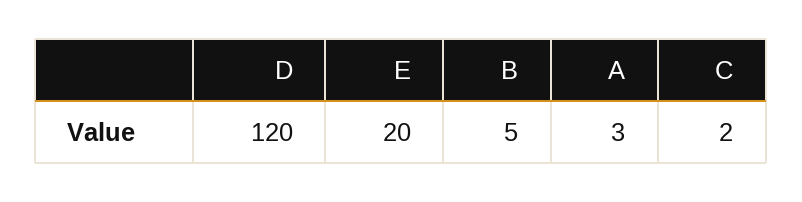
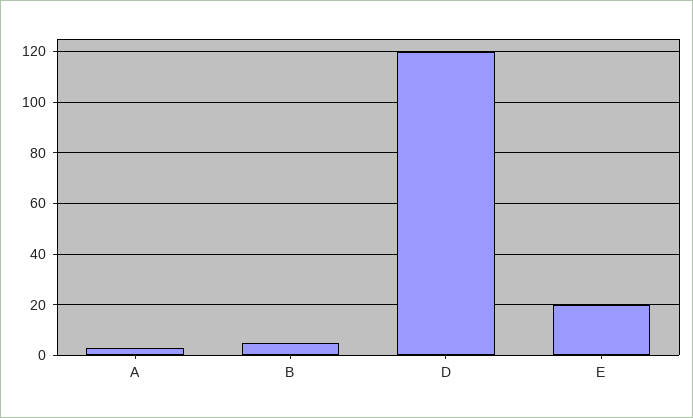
C: 2 -> none

